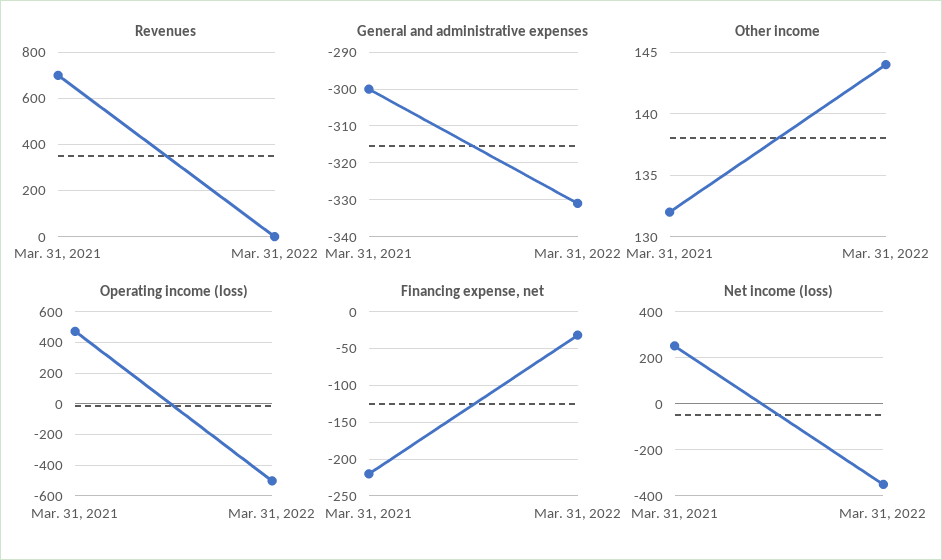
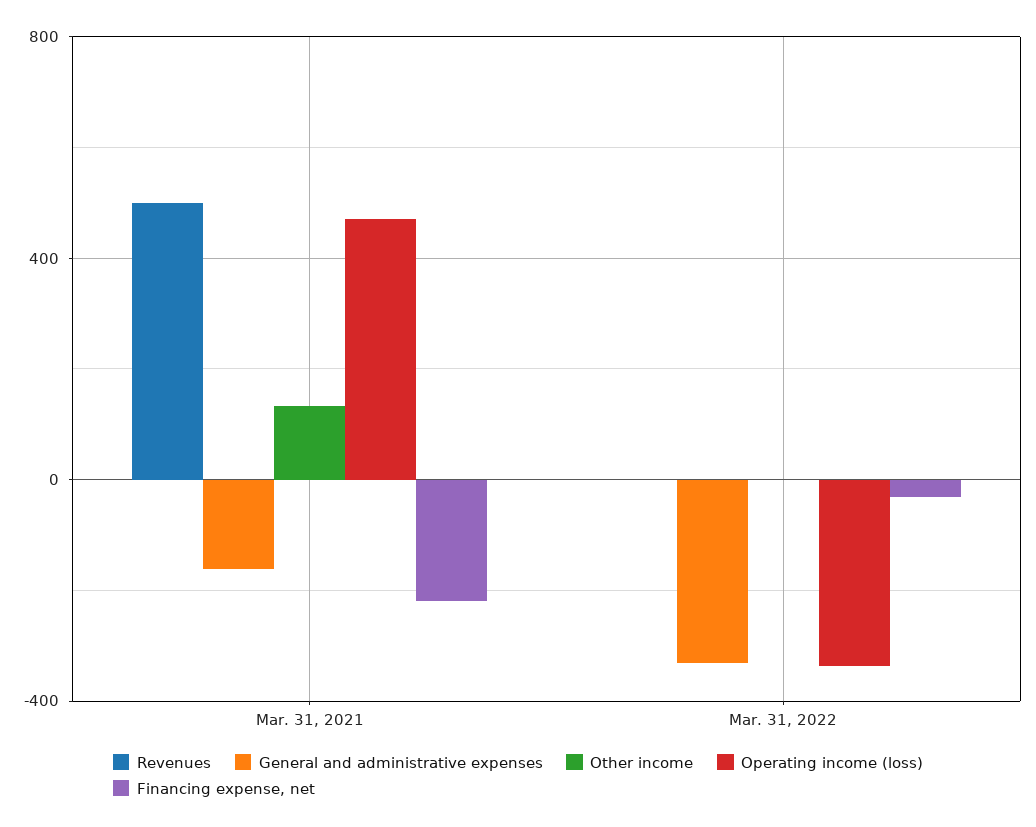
Revenues, Mar. 31, 2021: 700 -> 500
General and administrative expenses, Mar. 31, 2021: -300 -> -150
Other income, Mar. 31, 2022: 144 -> 0
Operating income (loss), Mar. 31, 2022: -500 -> -350
Net income (loss), Mar. 31, 2021: 250 -> none
Net income (loss), Mar. 31, 2022: -350 -> none

